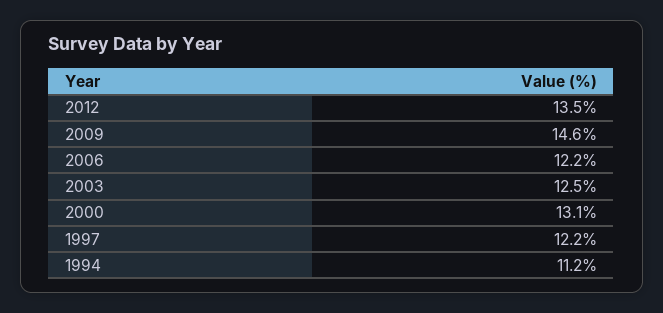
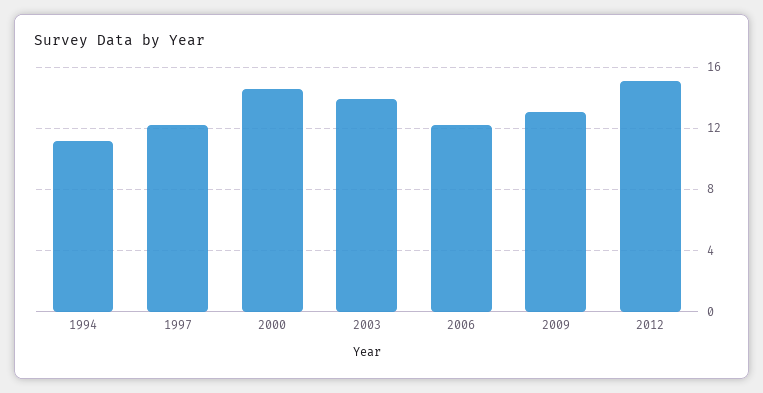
2012: 13.5 -> 15
2009: 14.6 -> 13
2003: 12.5 -> 14
2000: 13.1 -> 14.5

